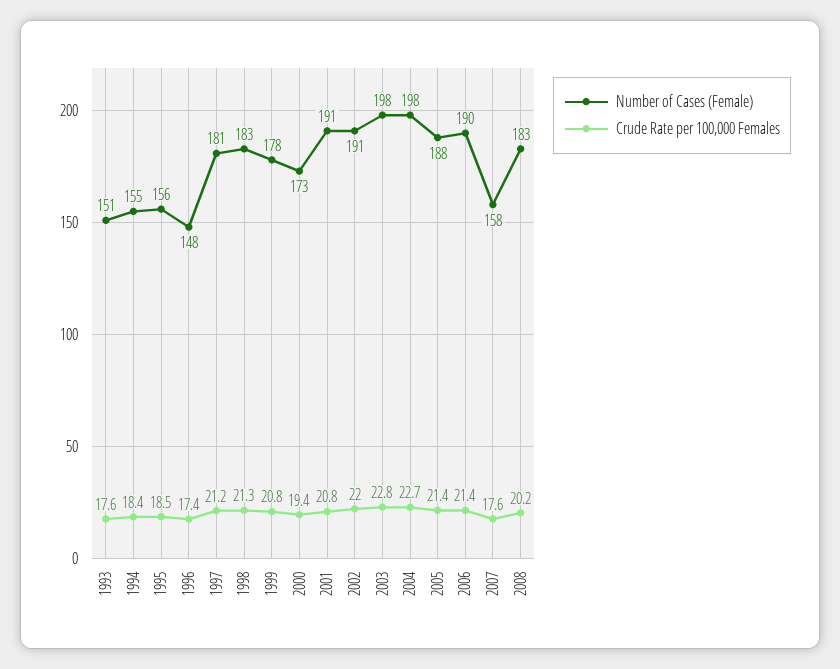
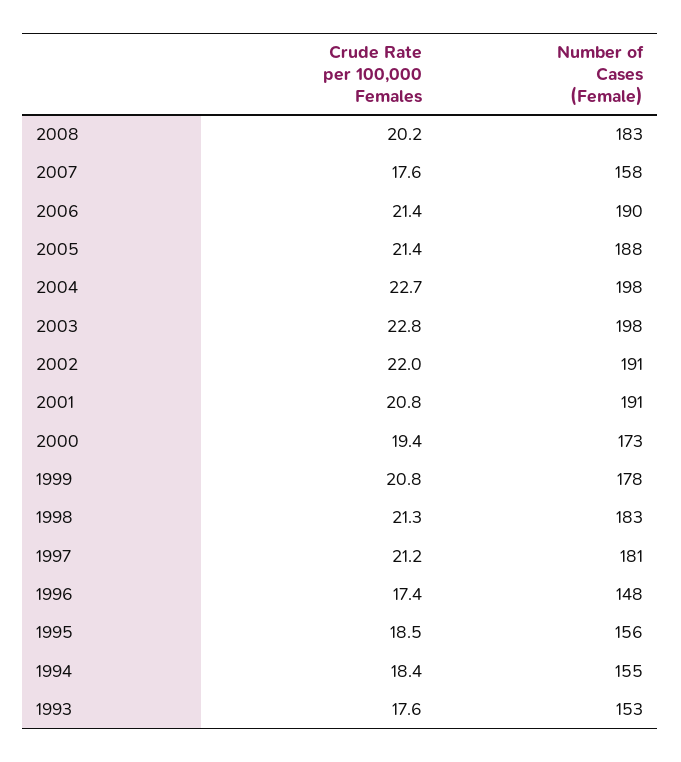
Number of Cases (Female), 1993: 151 -> 153

